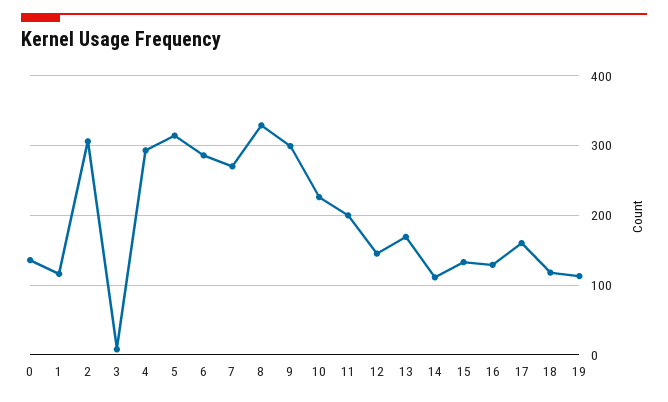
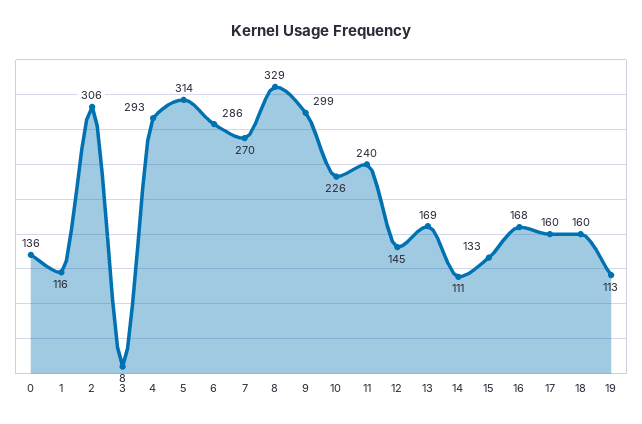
11: 200 -> 240
16: 130 -> 168
18: 120 -> 160

